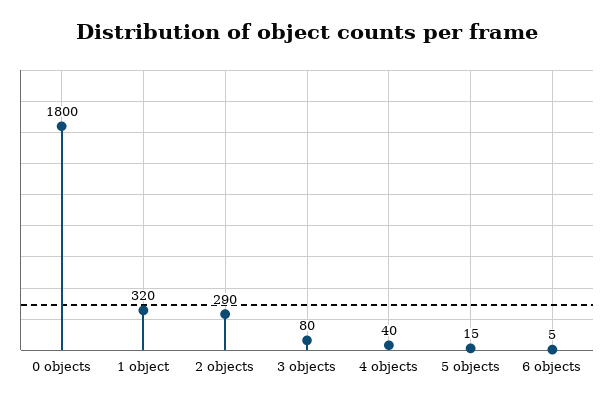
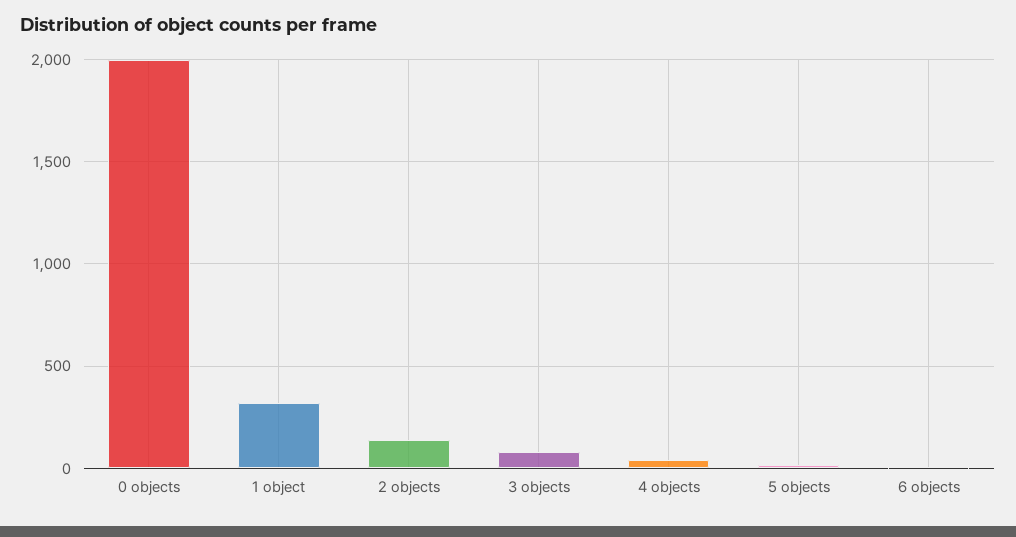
0 objects: 1800 -> 2000
2 objects: 290 -> 150

